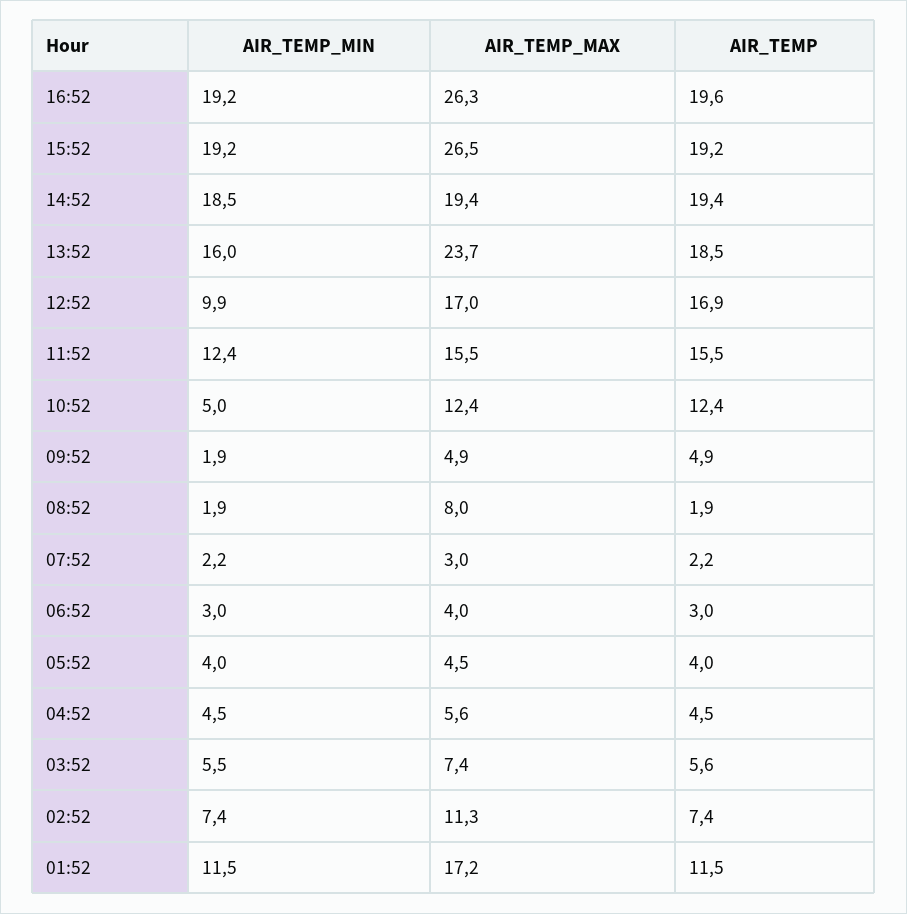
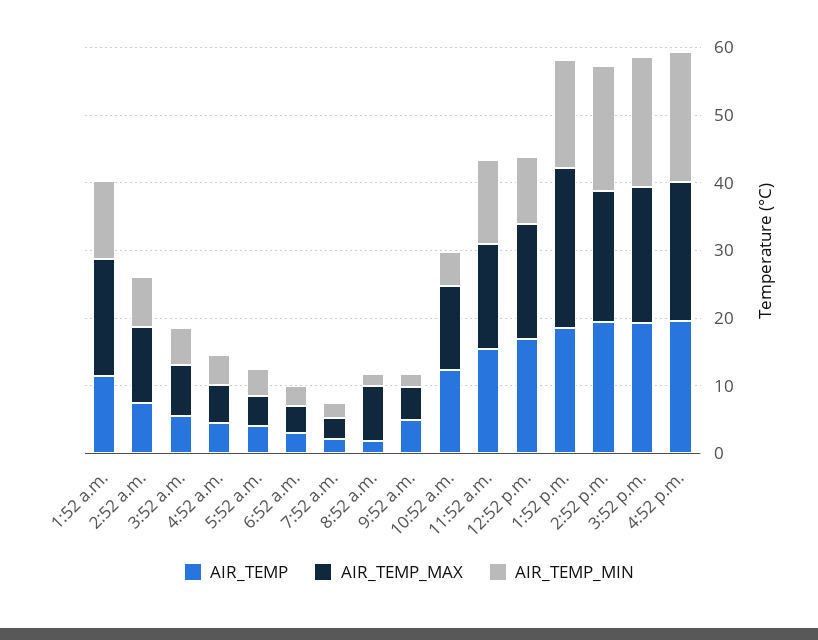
AIR_TEMP_MAX, 16:52: 26.3 -> 20
AIR_TEMP_MAX, 15:52: 26.5 -> 20

